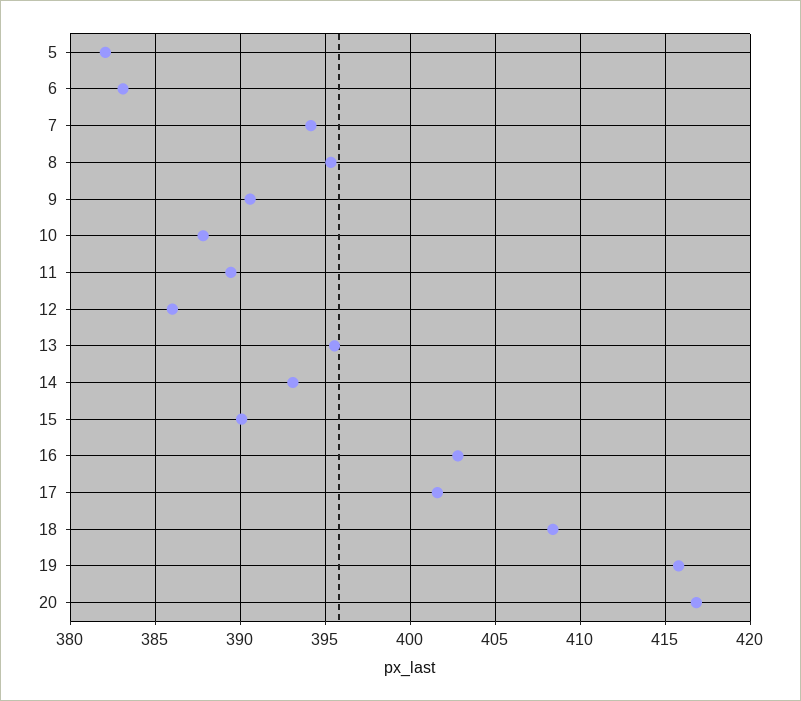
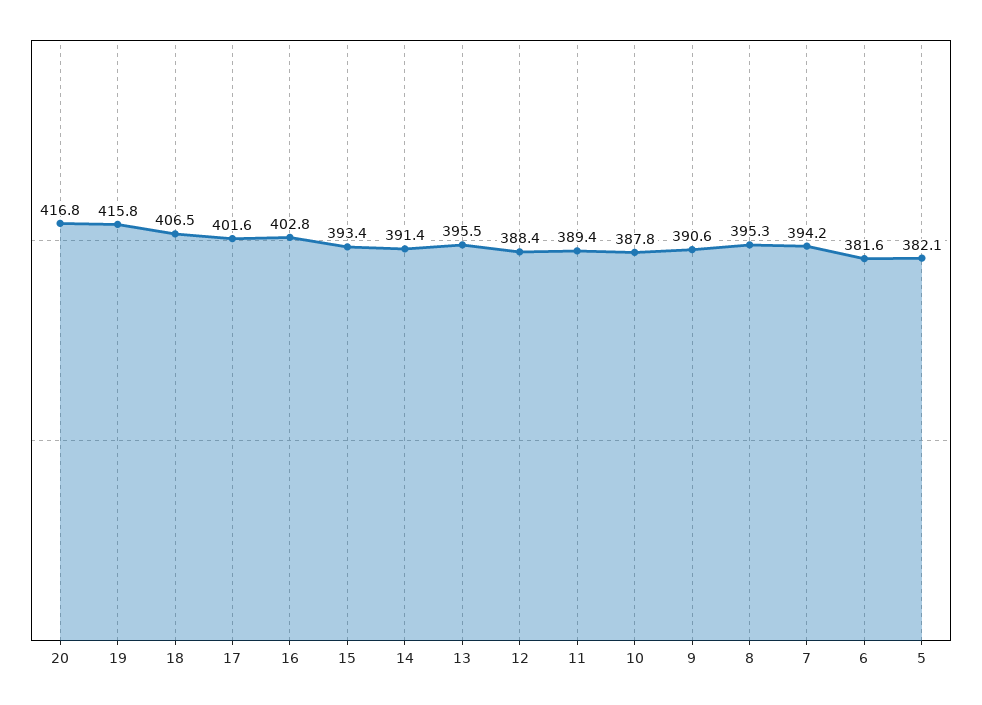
6: 383 -> 381.6
12: 386 -> 388.4
14: 393 -> 391.4
15: 390 -> 393.4
18: 408.5 -> 406.5

